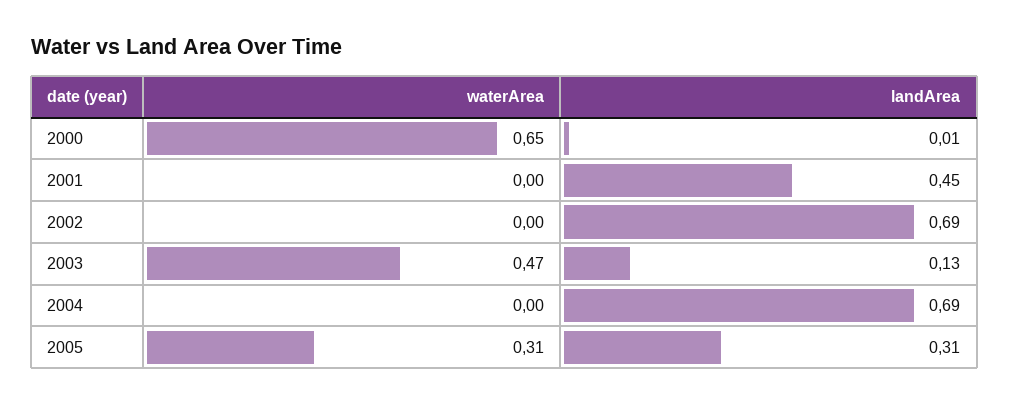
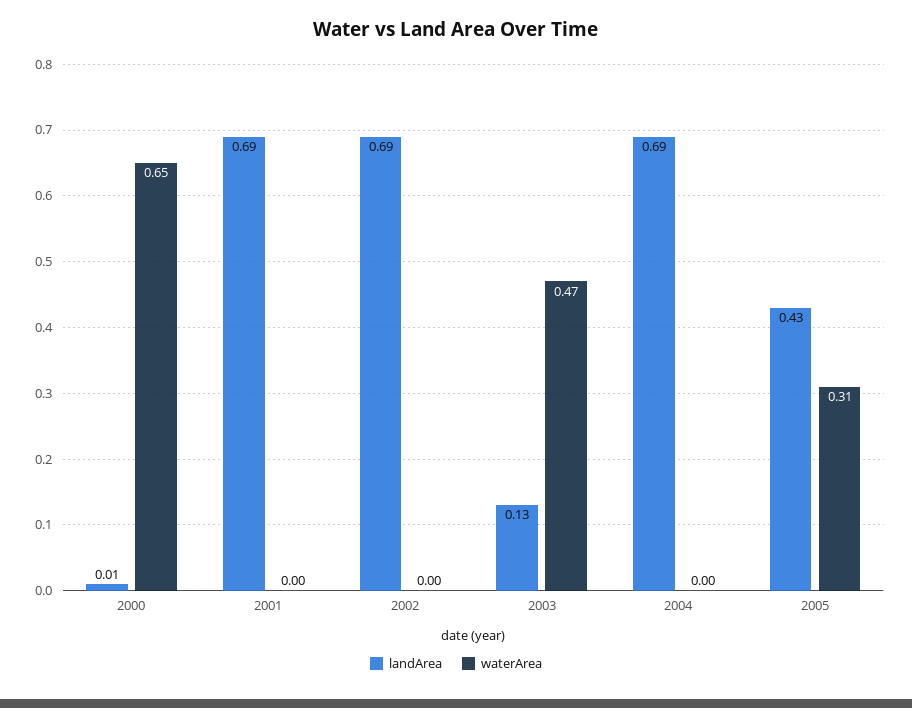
landArea, 2001: 0.45 -> 0.69
landArea, 2005: 0.31 -> 0.43

